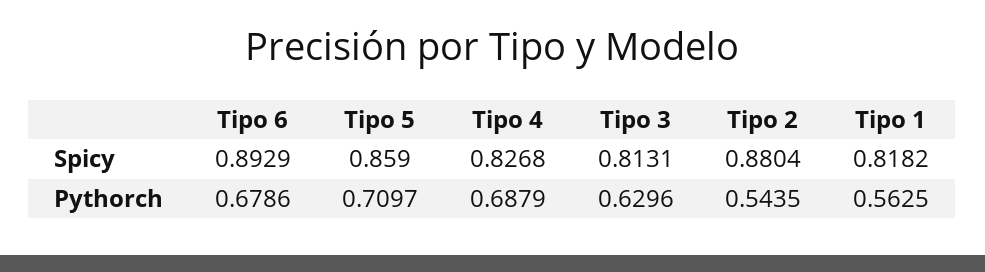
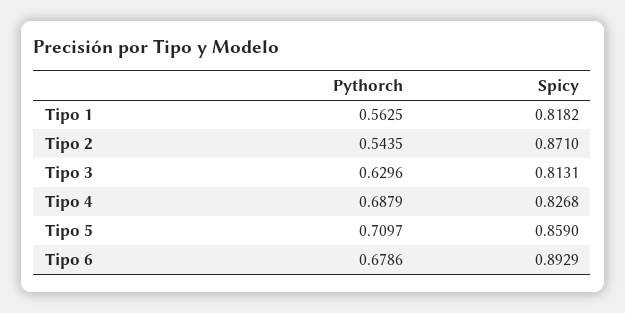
Tipo 2, Spicy: 0.8804 -> 0.871

